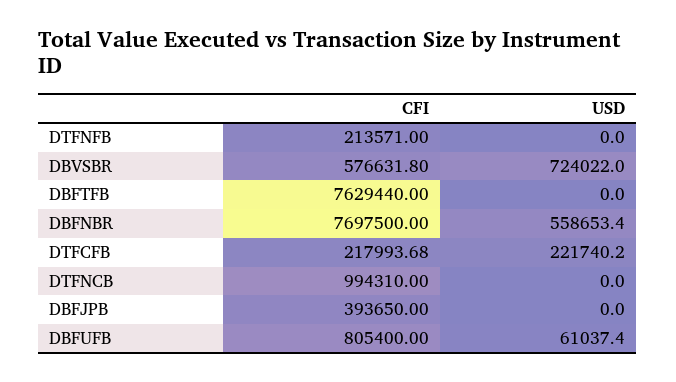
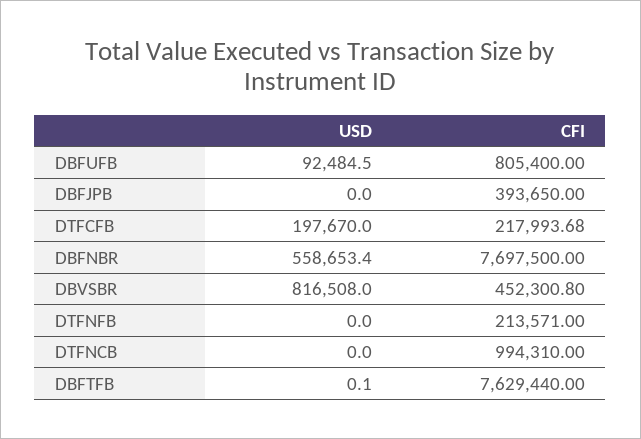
CFI, DBVSBR: 576631.8 -> 452300.8
USD, DBVSBR: 724022 -> 816508
USD, DBFTFB: 0 -> 0.1
USD, DTFCFB: 221740.2 -> 197670
USD, DBFUFB: 61037.4 -> 92484.5

